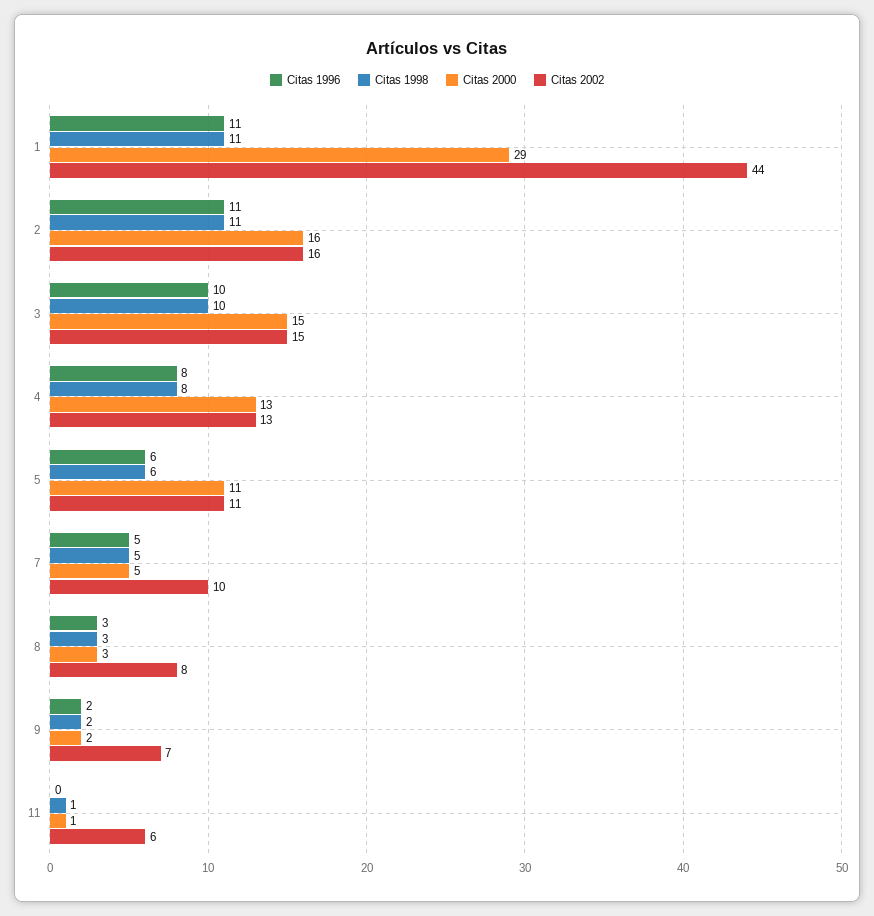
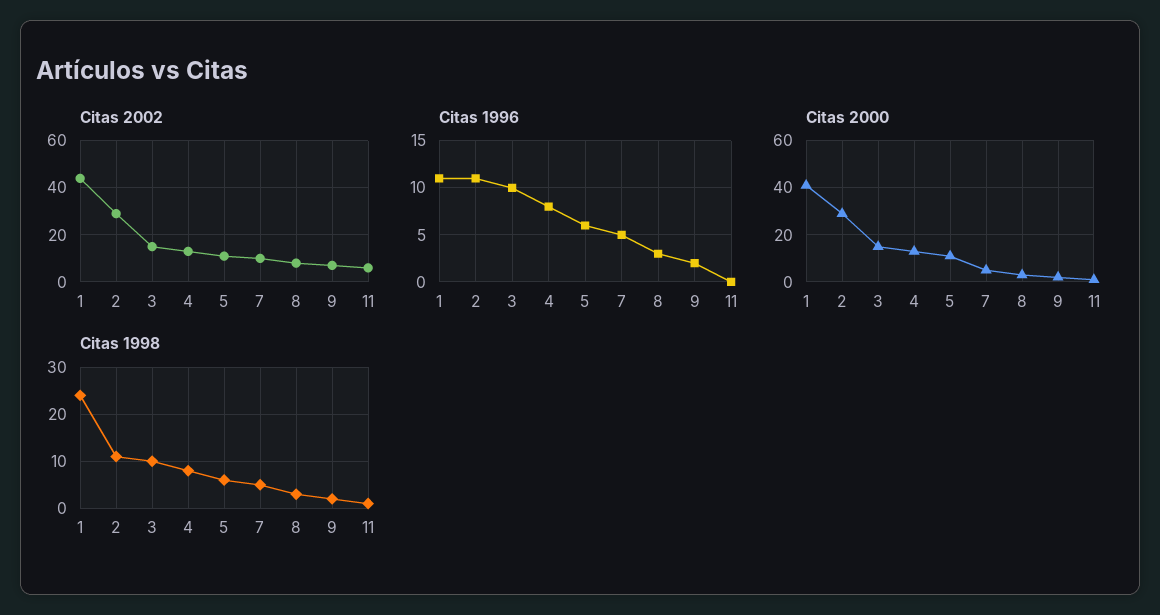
Citas 1998, 1: 11 -> 25
Citas 2000, 1: 29 -> 40
Citas 2000, 2: 16 -> 30
Citas 2002, 2: 16 -> 30

